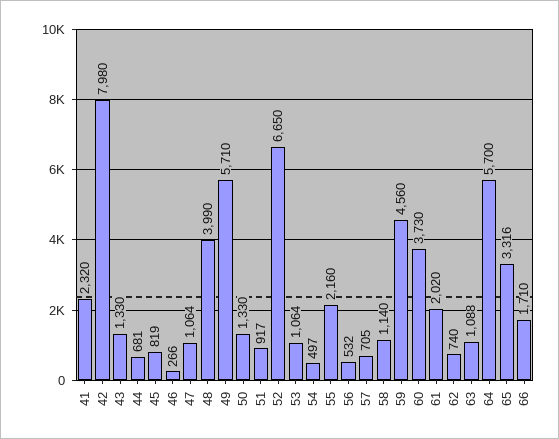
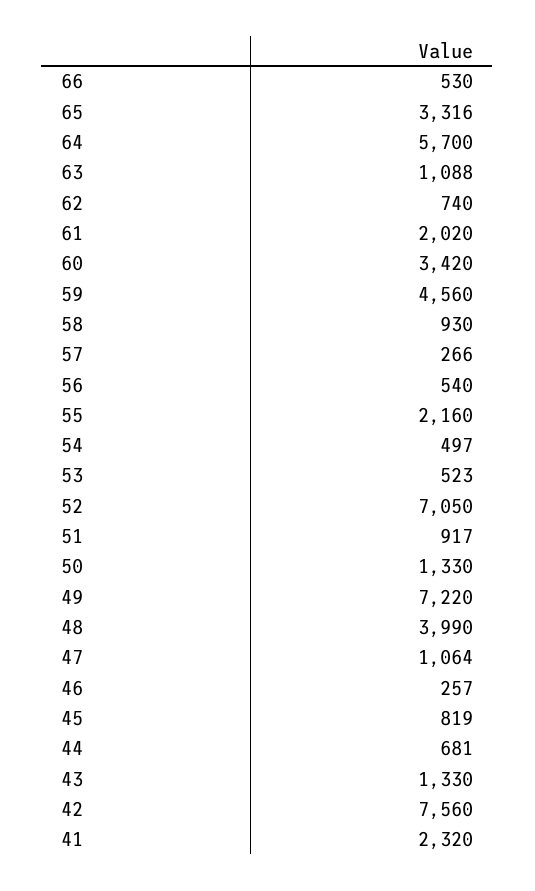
42: 7980 -> 7560
46: 266 -> 257
49: 5710 -> 7220
52: 6650 -> 7050
53: 1064 -> 523
56: 532 -> 540
57: 705 -> 266
58: 1140 -> 930
60: 3730 -> 3420
66: 1710 -> 530

